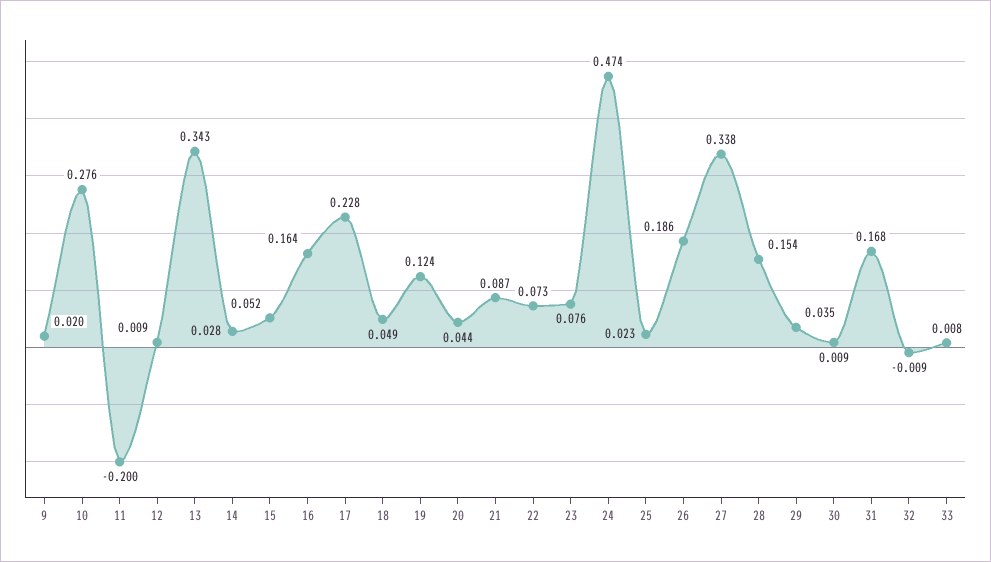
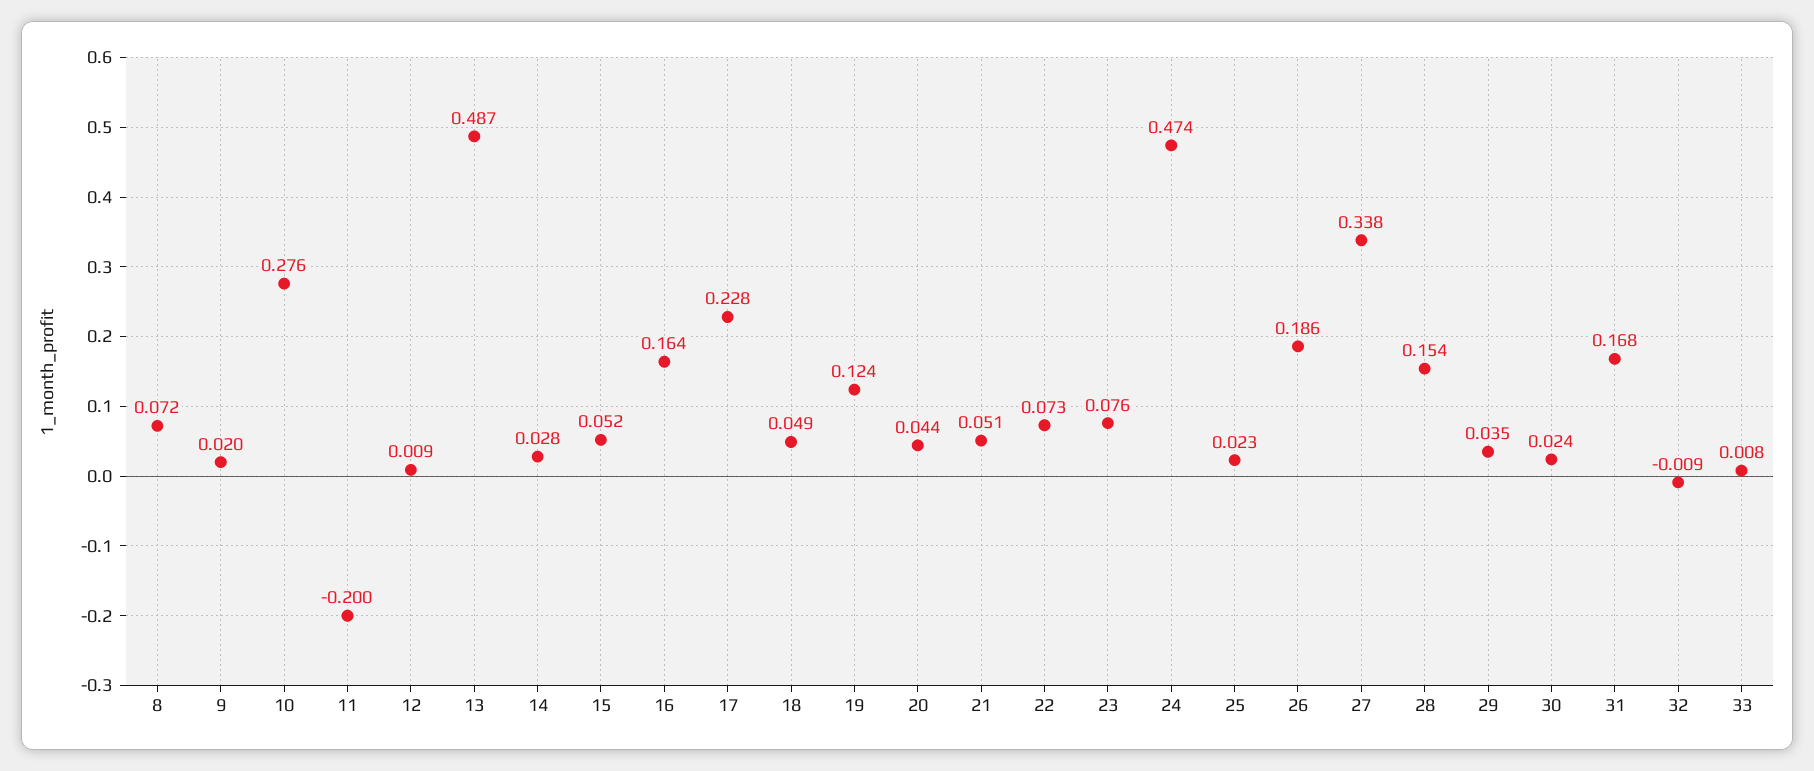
13: 0.343 -> 0.487
21: 0.087 -> 0.051
30: 0.009 -> 0.024
8: none -> 0.072

